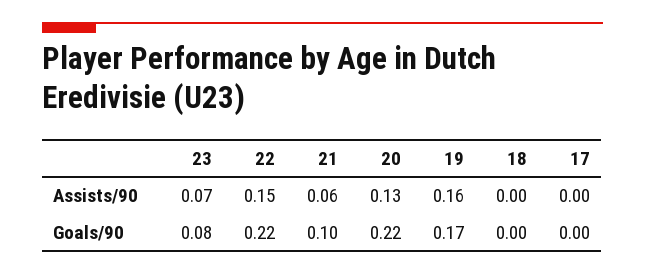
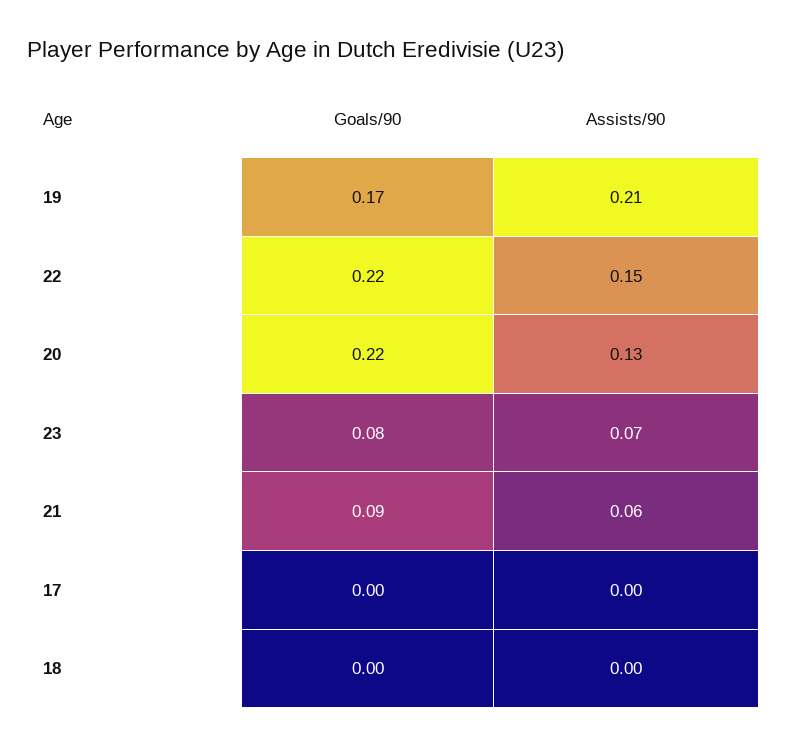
19, Assists/90: 0.16 -> 0.21
21, Goals/90: 0.1 -> 0.09

